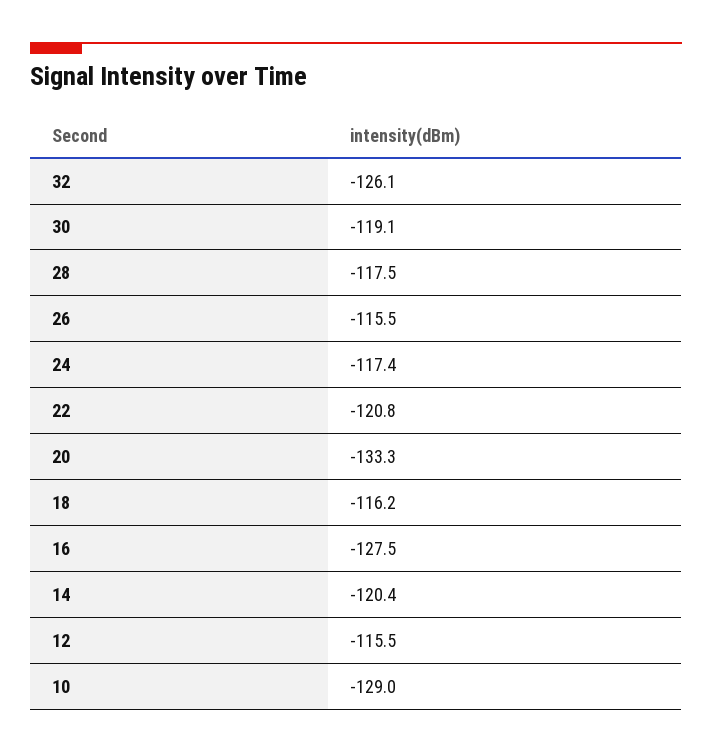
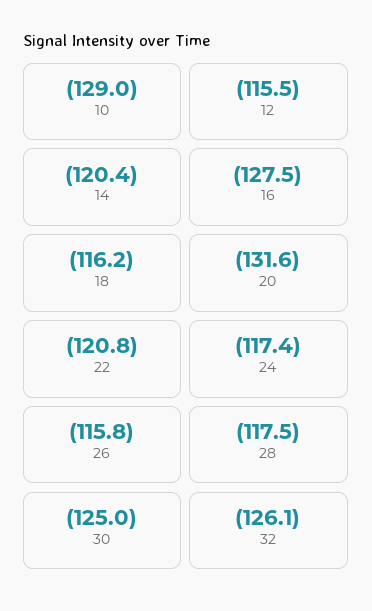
30: -119.1 -> -125
26: -115.5 -> -115.8
20: -133.3 -> -131.6

